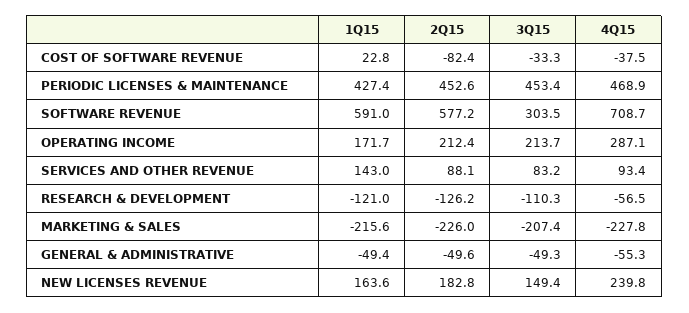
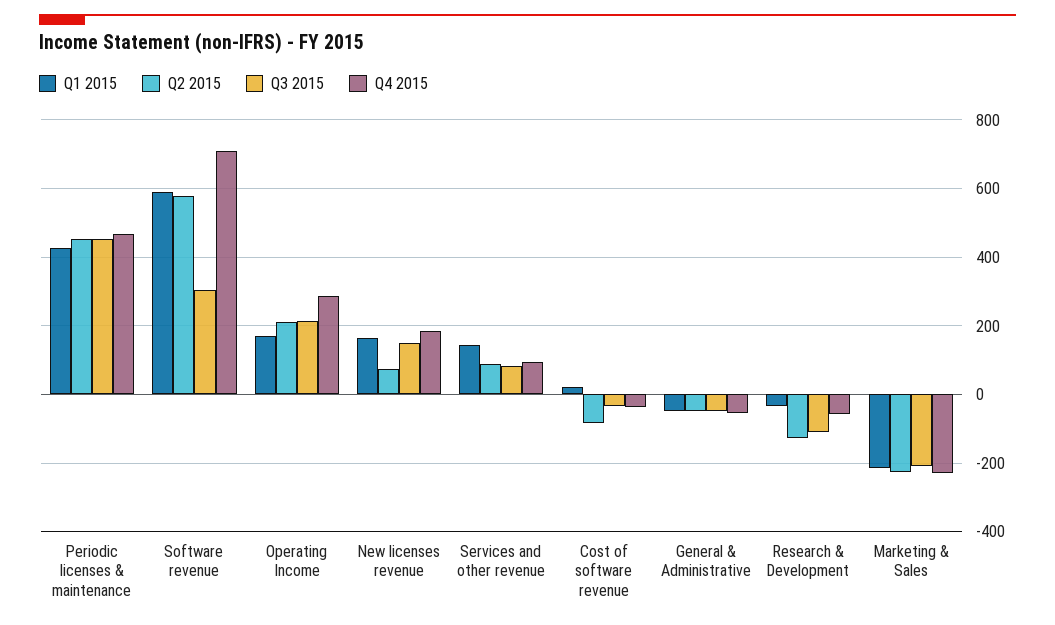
1Q15, RESEARCH & DEVELOPMENT: -121 -> -40
2Q15, NEW LICENSES REVENUE: 182.8 -> 80
4Q15, NEW LICENSES REVENUE: 239.8 -> 180

